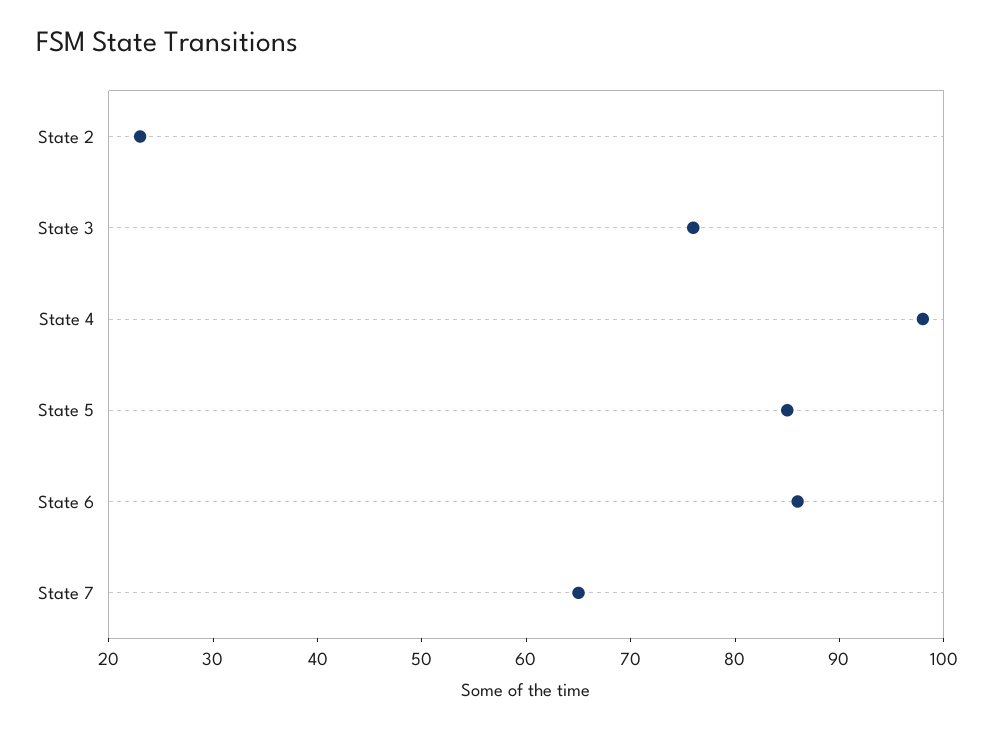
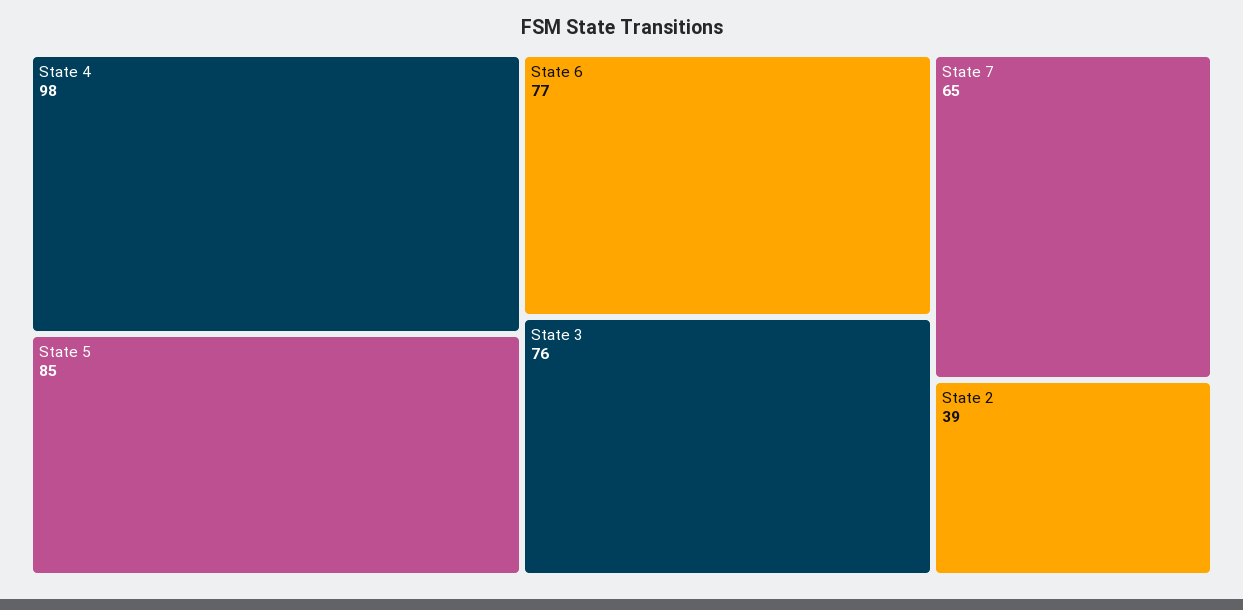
State 2: 23 -> 39
State 6: 86 -> 77

